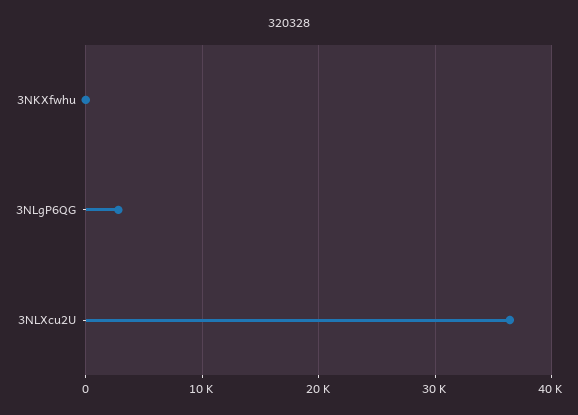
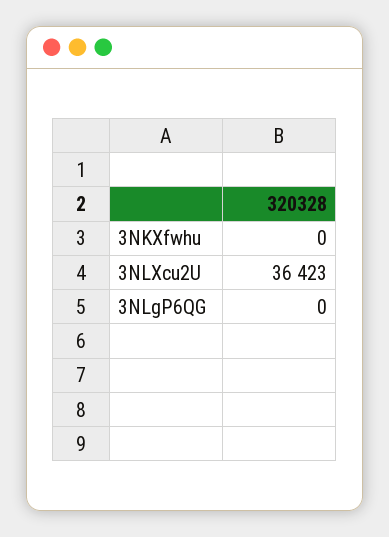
3NLgP6QG: 3000 -> 0

